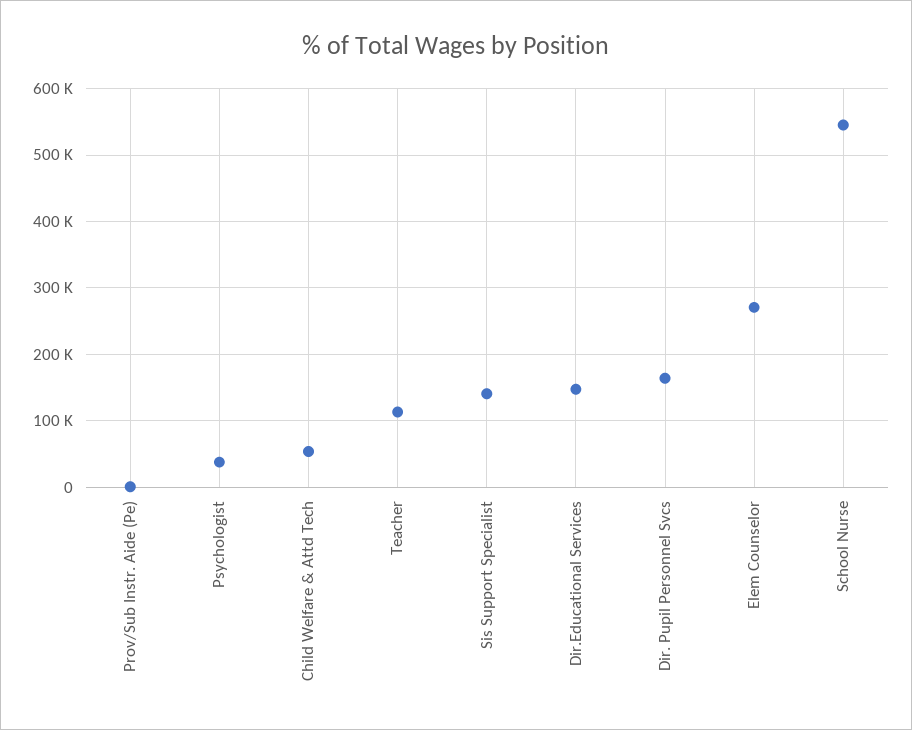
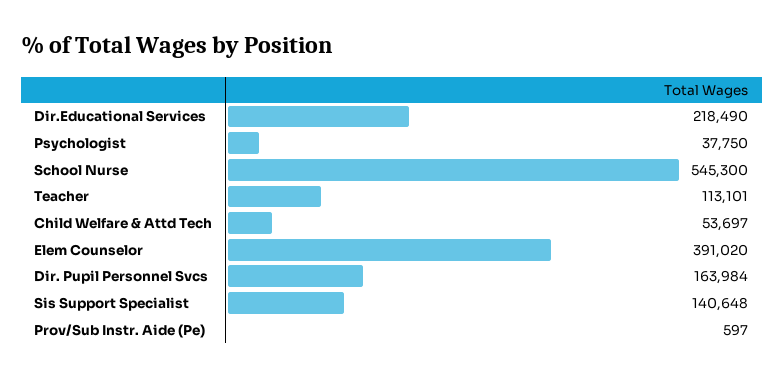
Dir.Educational Services: 150000 -> 218490
Elem Counselor: 270000 -> 391020

